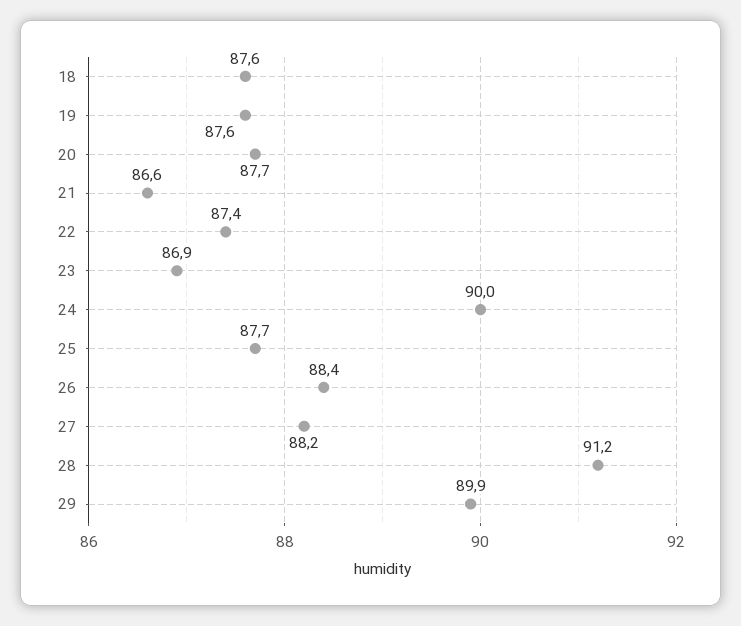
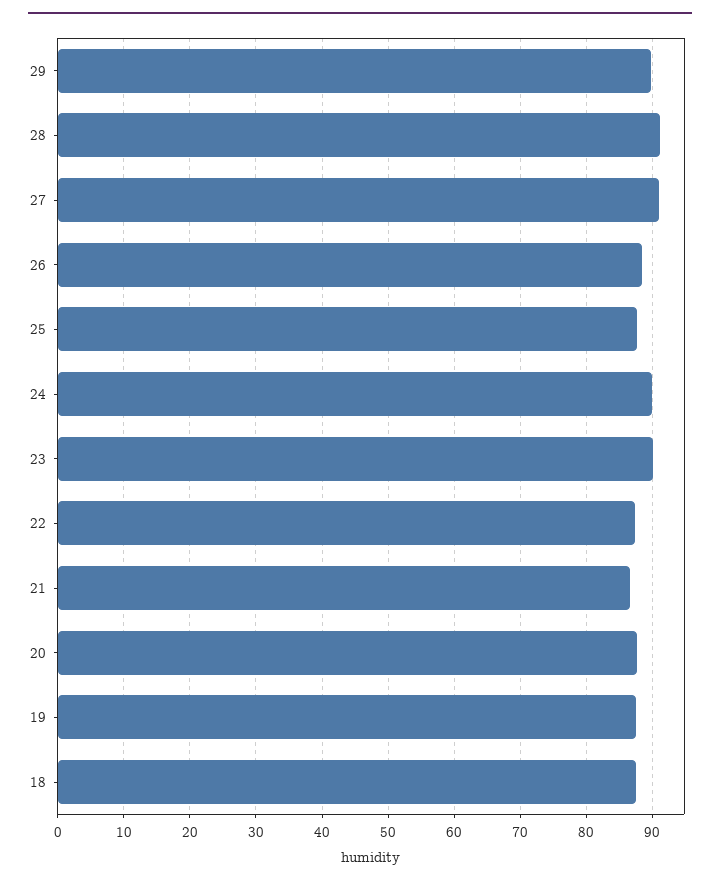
23: 86.9 -> 90
27: 88.2 -> 91

